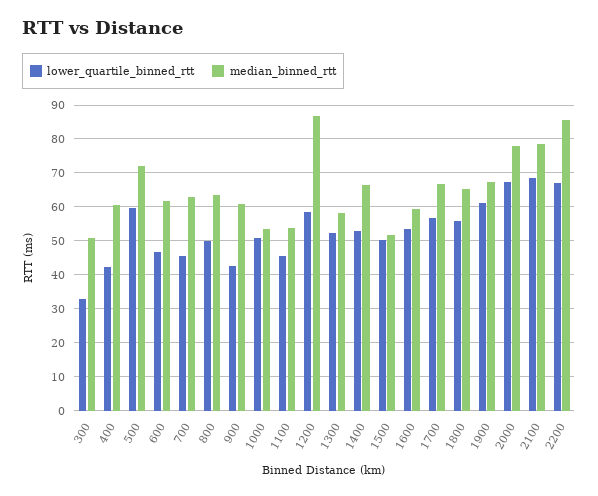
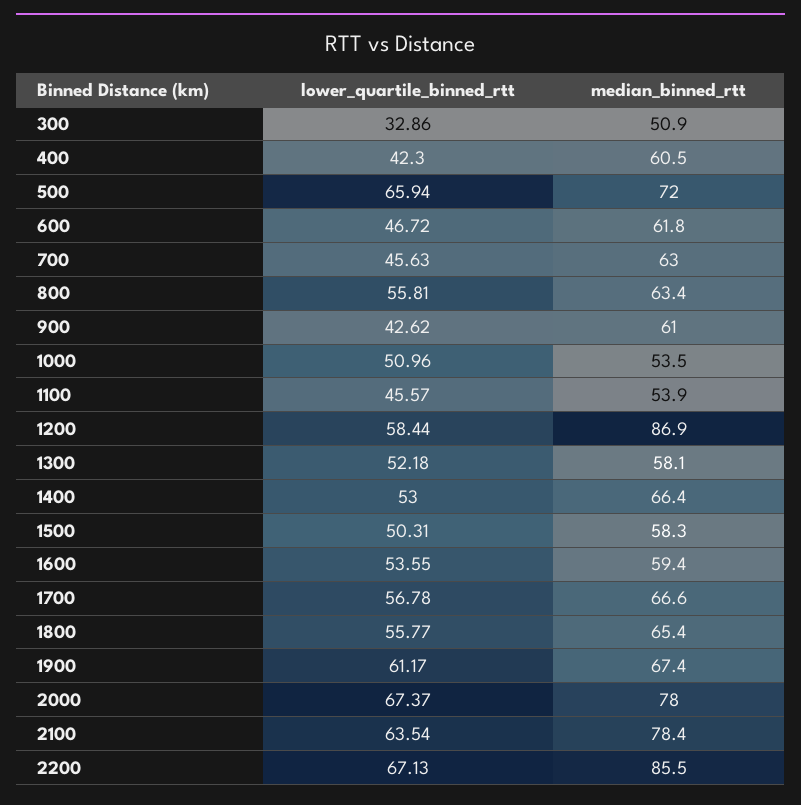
lower_quartile_binned_rtt, 500: 60 -> 65.94
lower_quartile_binned_rtt, 800: 50 -> 55.81
median_binned_rtt, 1500: 52 -> 58.3
lower_quartile_binned_rtt, 2100: 68 -> 63.54

